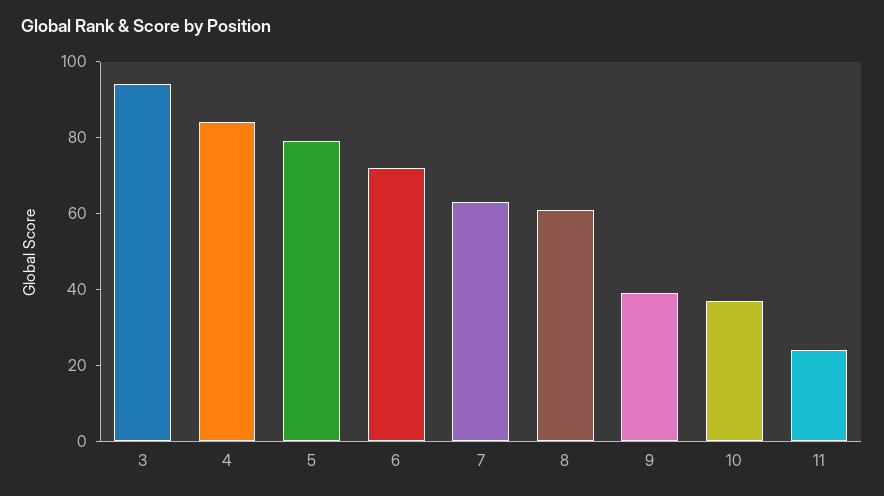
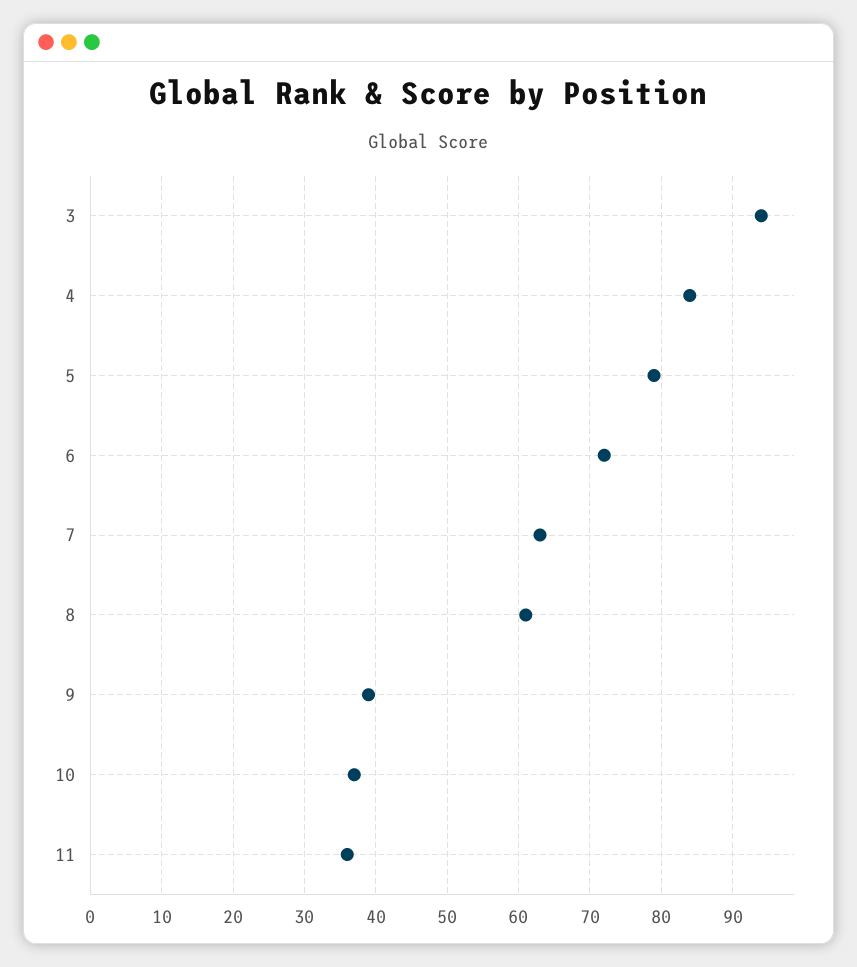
11: 25 -> 36

